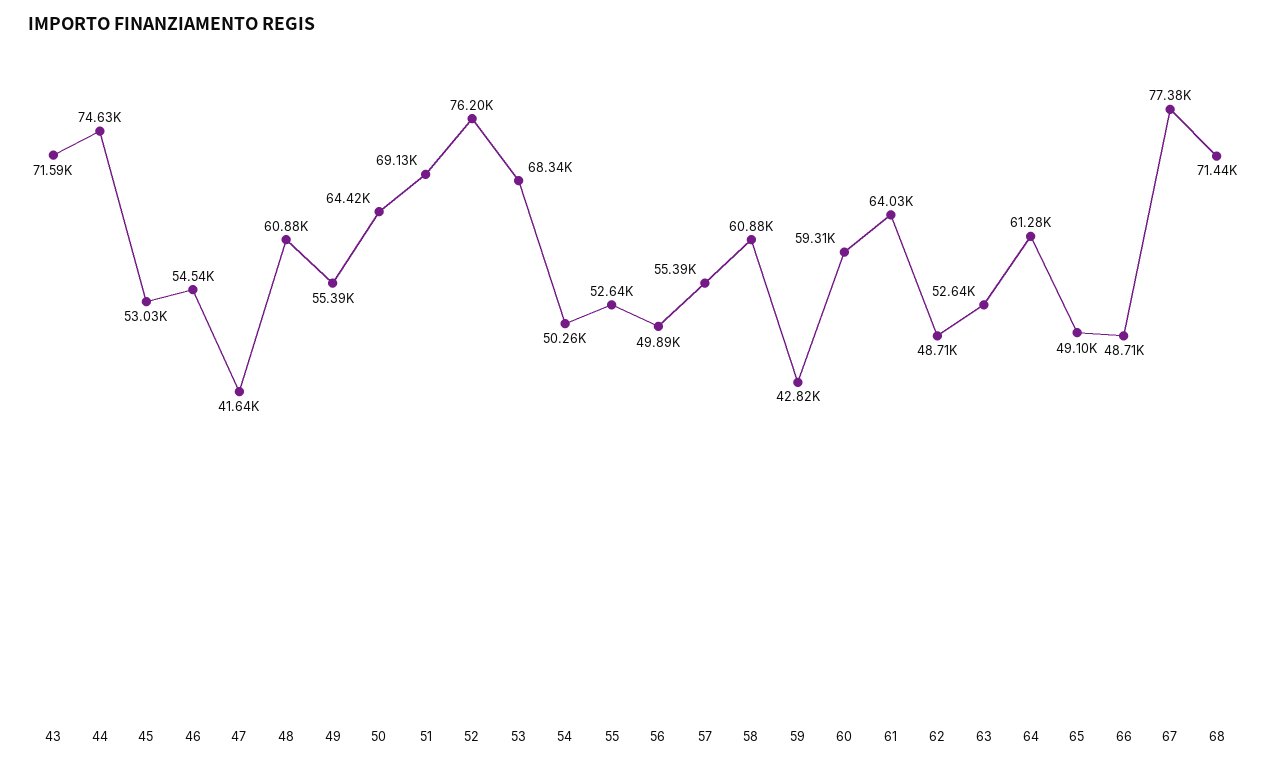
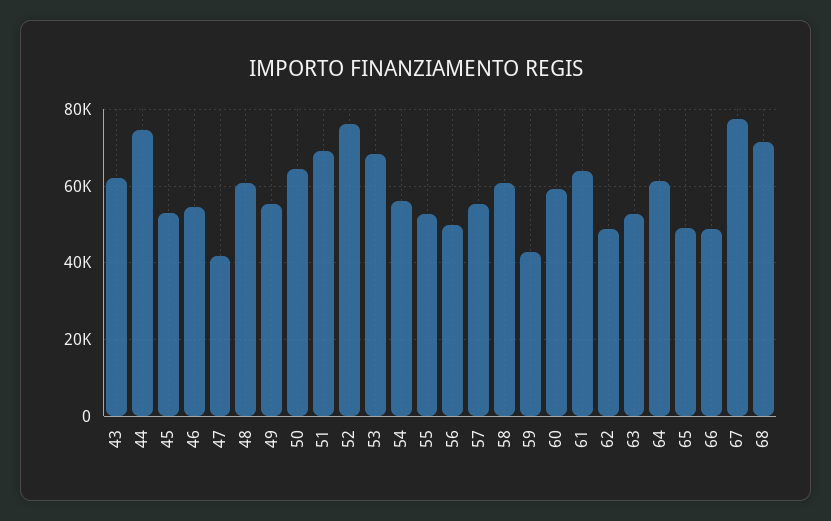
43: 71590 -> 62000
54: 50260 -> 56000

